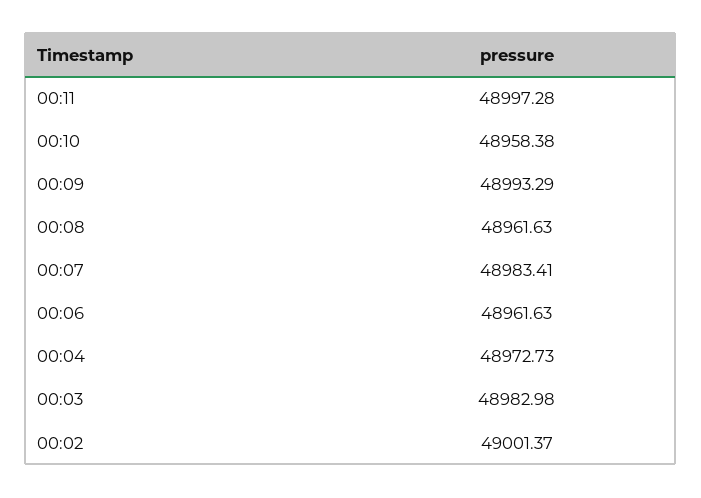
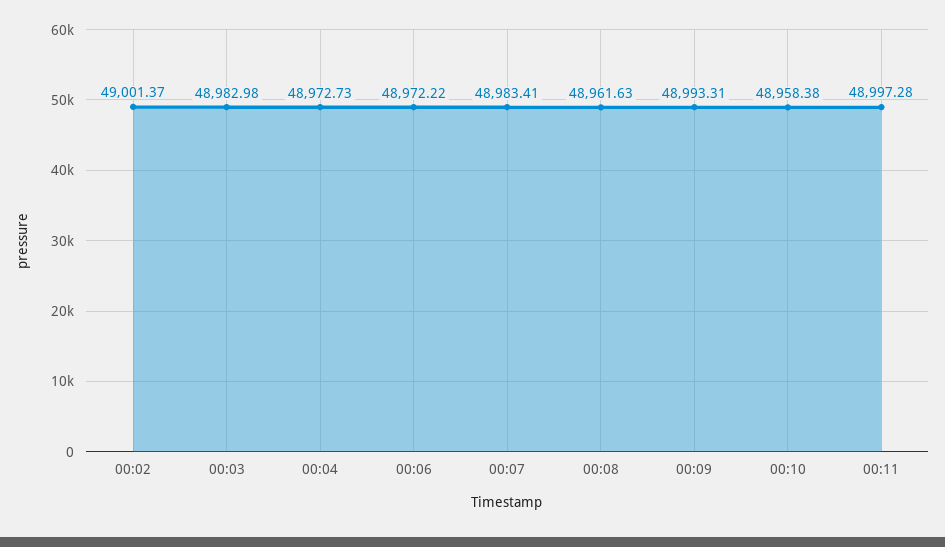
00:09: 48993.29 -> 48993.31
00:06: 48961.63 -> 48972.22

